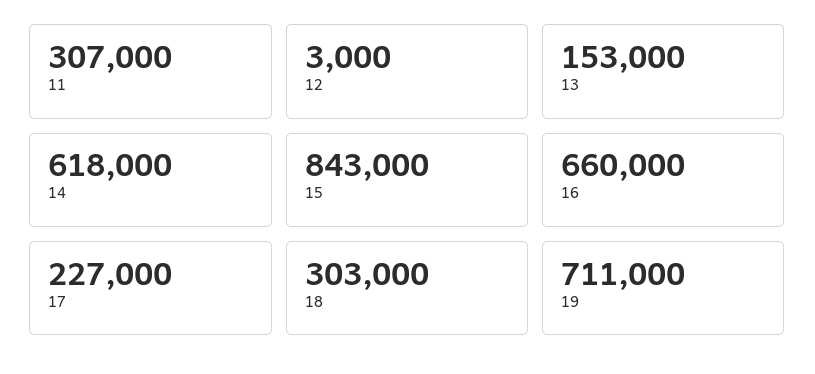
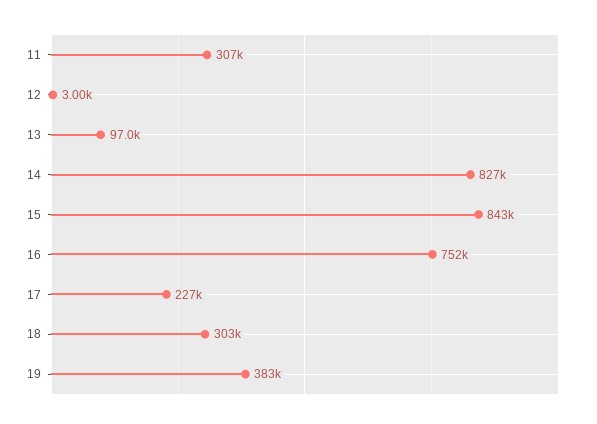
13: 153000 -> 97000
14: 618000 -> 827000
16: 660000 -> 752000
19: 711000 -> 383000

